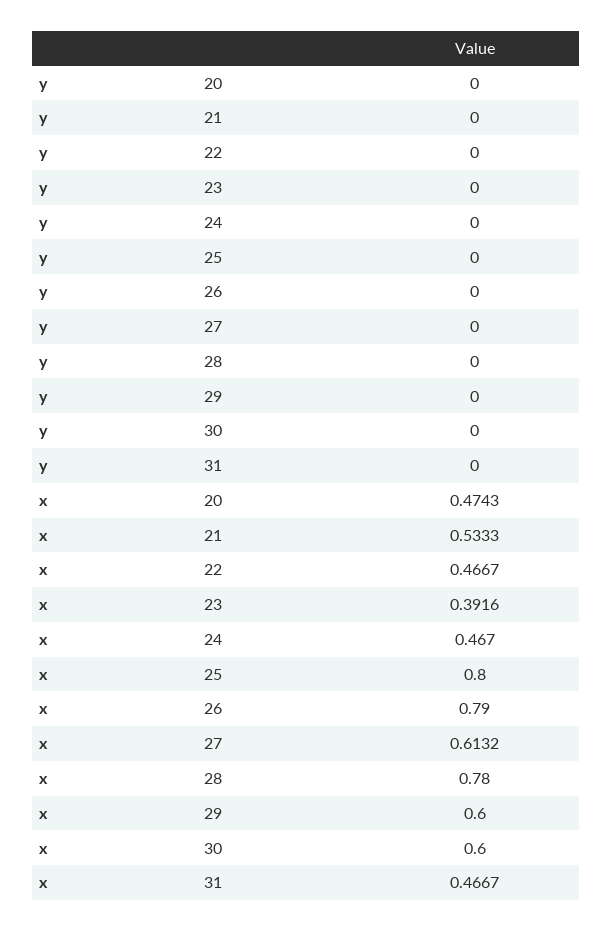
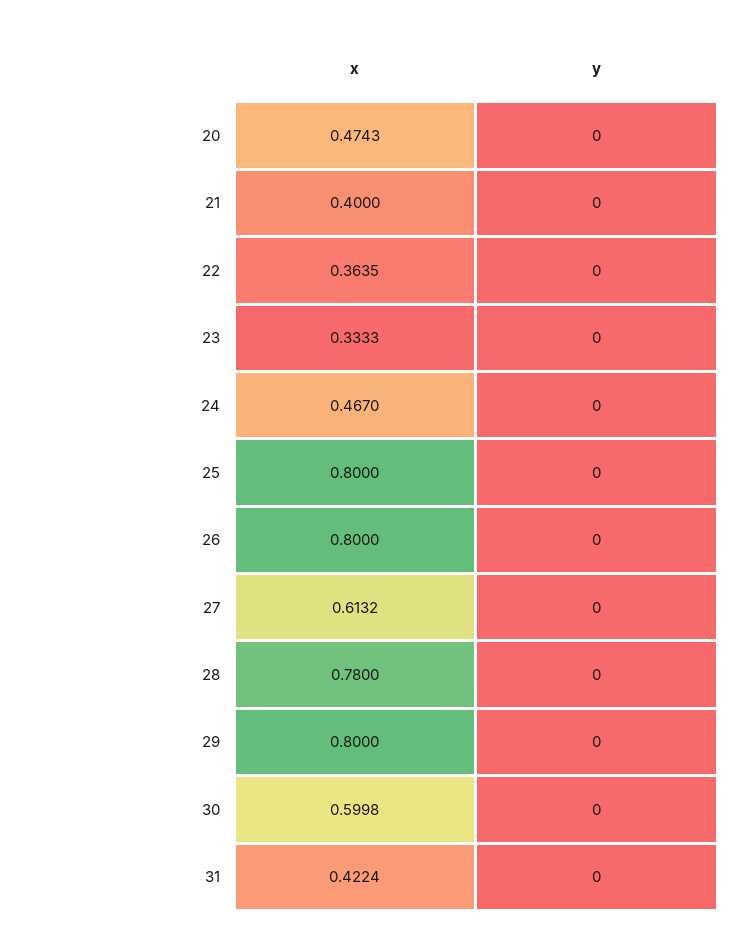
x, 21: 0.5333 -> 0.4
x, 22: 0.4667 -> 0.3635
x, 23: 0.3916 -> 0.3333
x, 26: 0.79 -> 0.8
x, 29: 0.6 -> 0.8
x, 30: 0.6 -> 0.5998
x, 31: 0.4667 -> 0.4224

